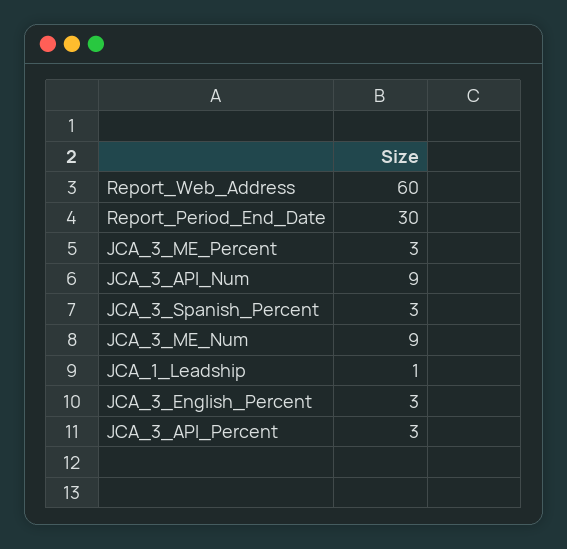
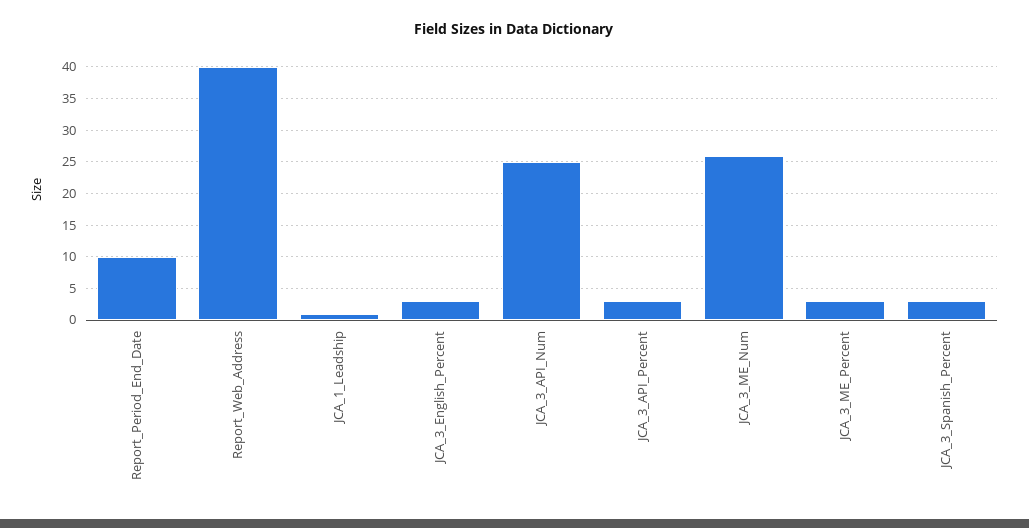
Report_Web_Address: 60 -> 40
Report_Period_End_Date: 30 -> 10
JCA_3_API_Num: 9 -> 25
JCA_3_ME_Num: 9 -> 26

